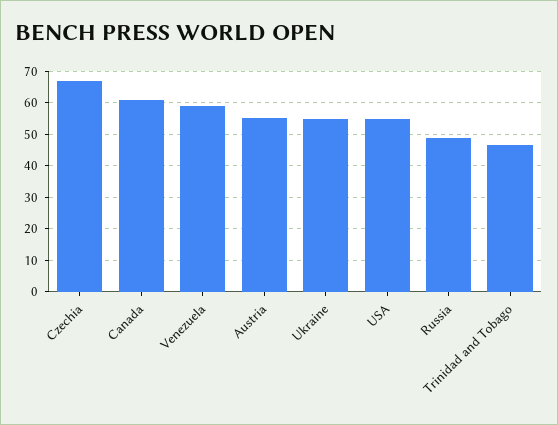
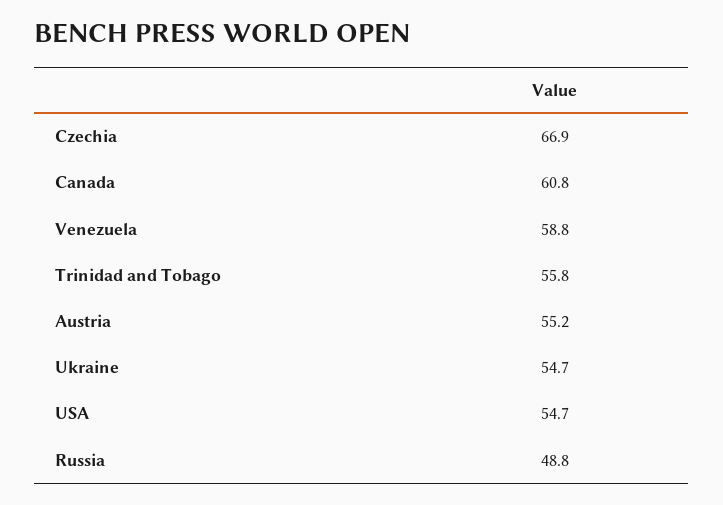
Trinidad and Tobago: 46 -> 55.8

